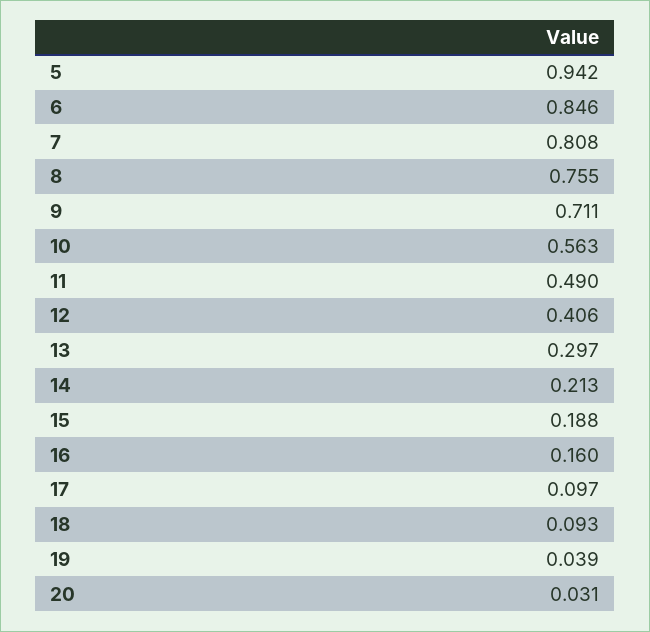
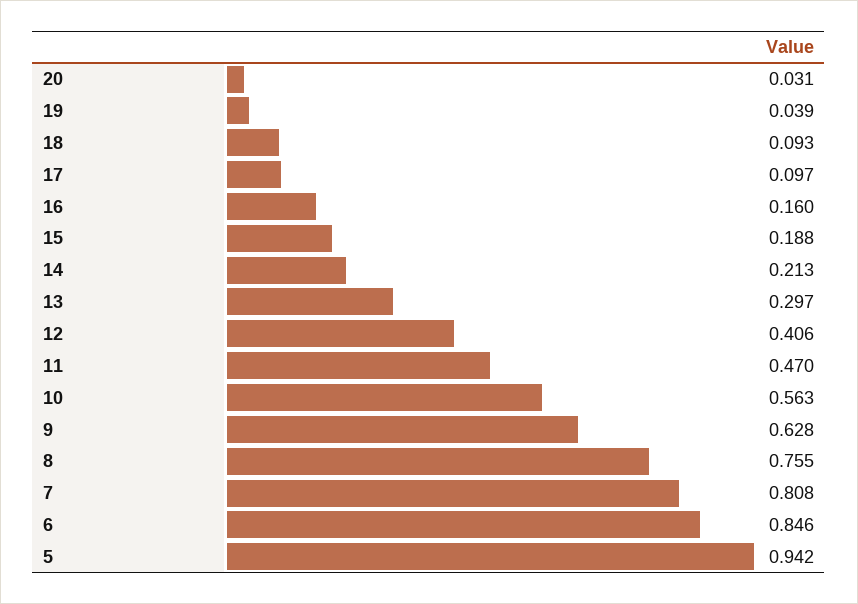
9: 0.711 -> 0.628
11: 0.49 -> 0.47

